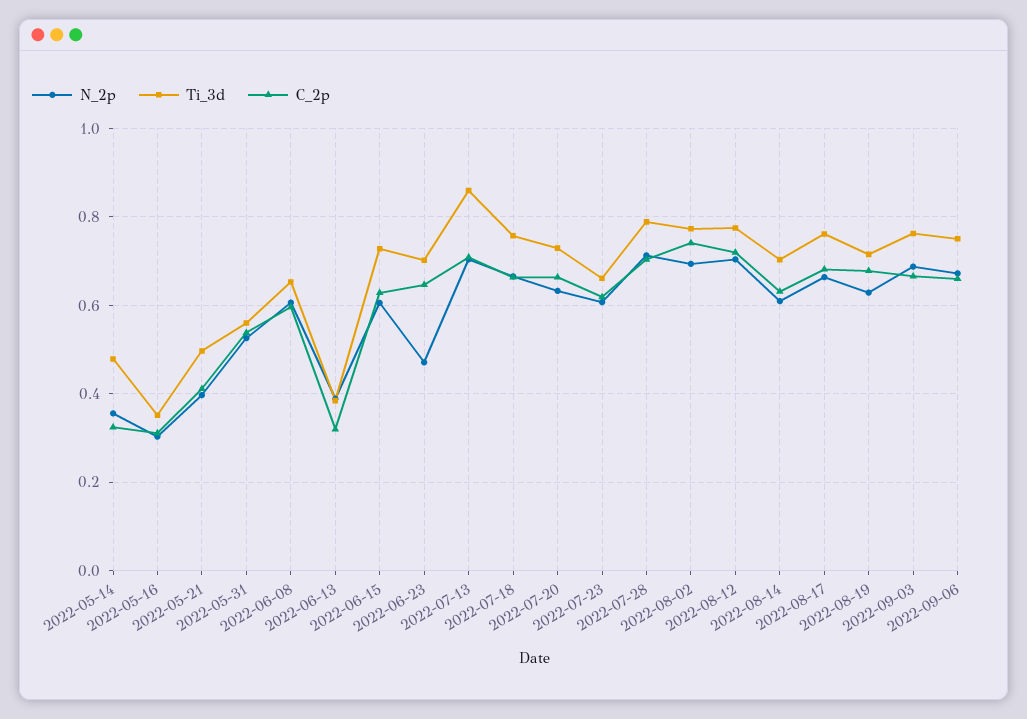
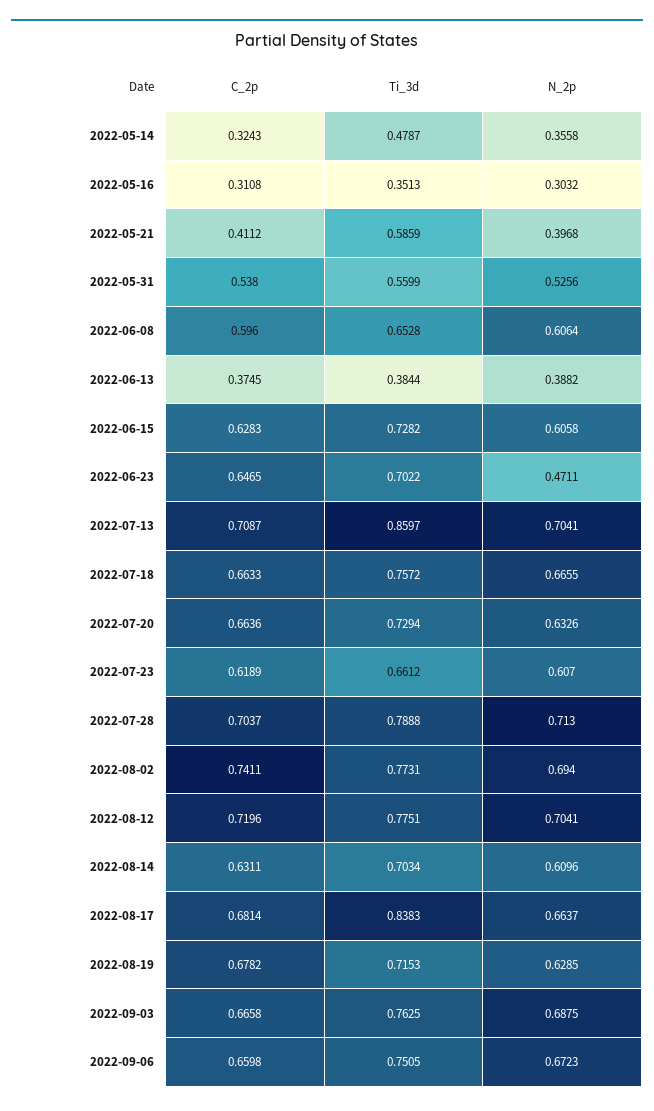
Ti_3d, 2022-05-21: 0.5 -> 0.5859
C_2p, 2022-06-13: 0.32 -> 0.3745
Ti_3d, 2022-08-17: 0.76 -> 0.8383

